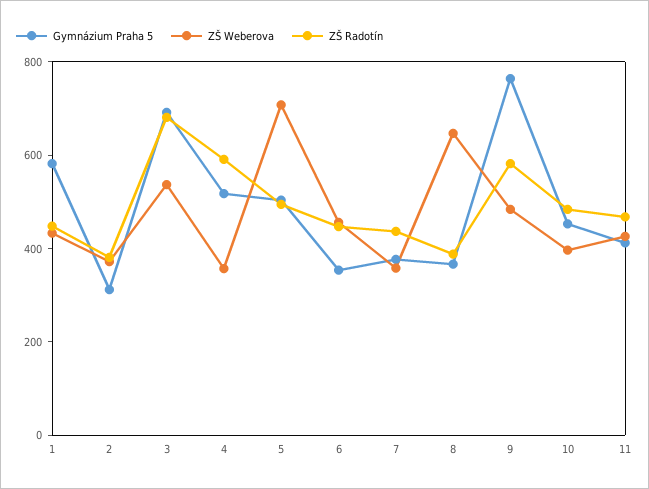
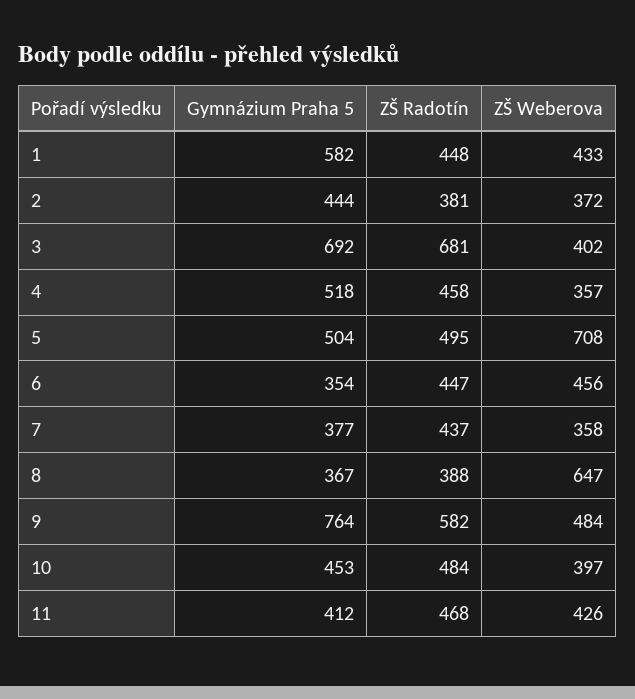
Gymnázium Praha 5, 2: 300 -> 444
ZŠ Weberova, 3: 550 -> 402
ZŠ Radotín, 4: 600 -> 458

